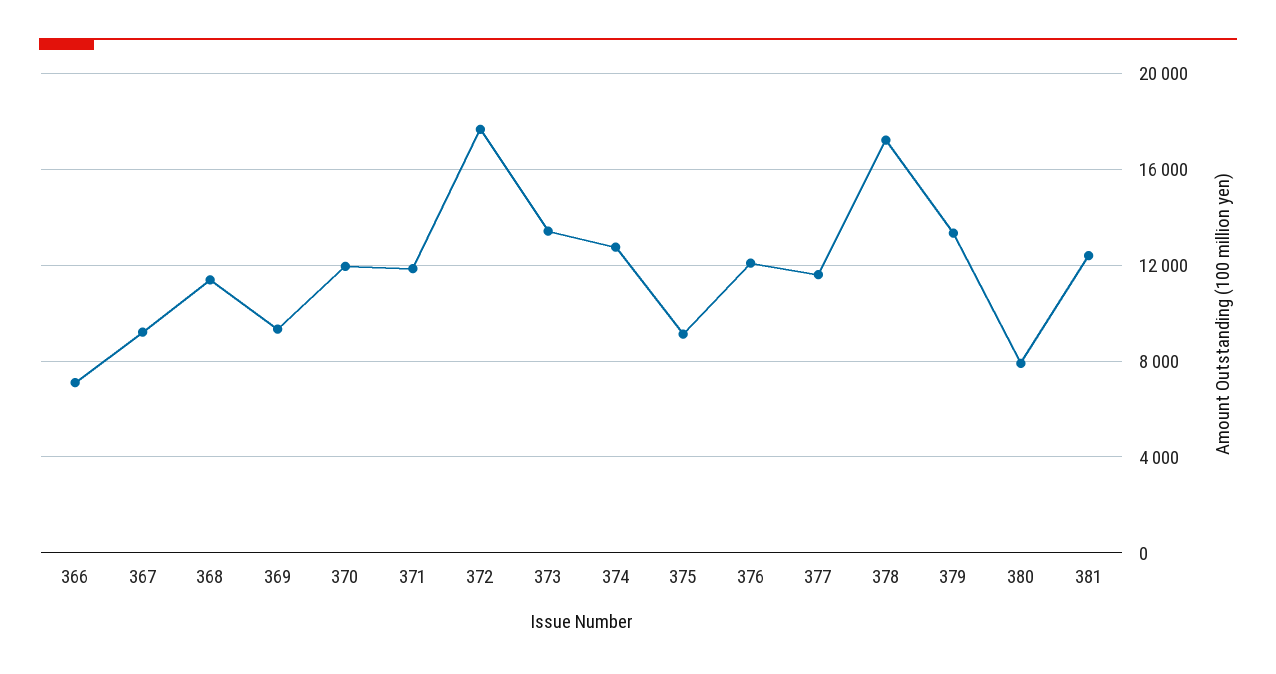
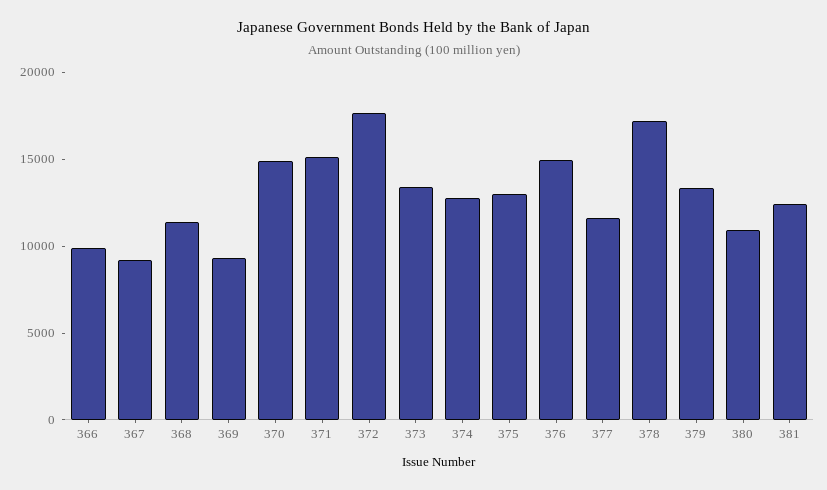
366: 7000 -> 10000
370: 12000 -> 15000
371: 12000 -> 15000
375: 9000 -> 13000
376: 12000 -> 15000
380: 8000 -> 11000

